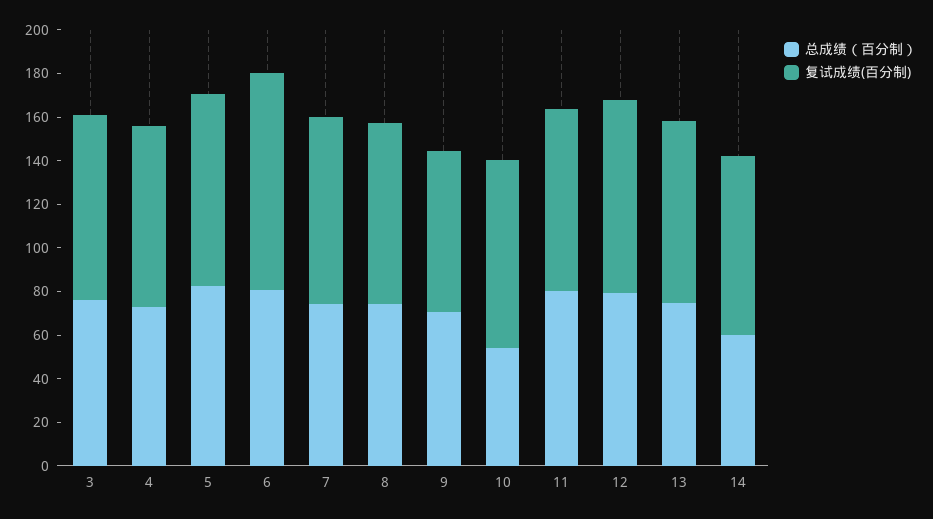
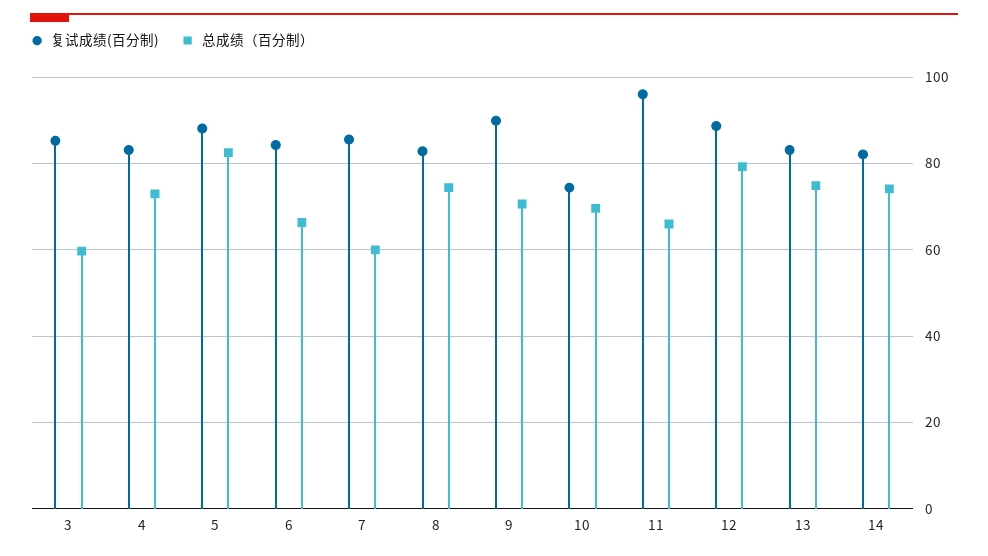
总成绩（百分制）, 3: 75 -> 60
总成绩（百分制）, 6: 80 -> 66
复试成绩(百分制), 6: 100 -> 84
总成绩（百分制）, 7: 75 -> 60
复试成绩(百分制), 9: 75 -> 90
总成绩（百分制）, 10: 55 -> 70
复试成绩(百分制), 10: 85 -> 74
总成绩（百分制）, 11: 80 -> 66
复试成绩(百分制), 11: 85 -> 96
总成绩（百分制）, 14: 60 -> 74

